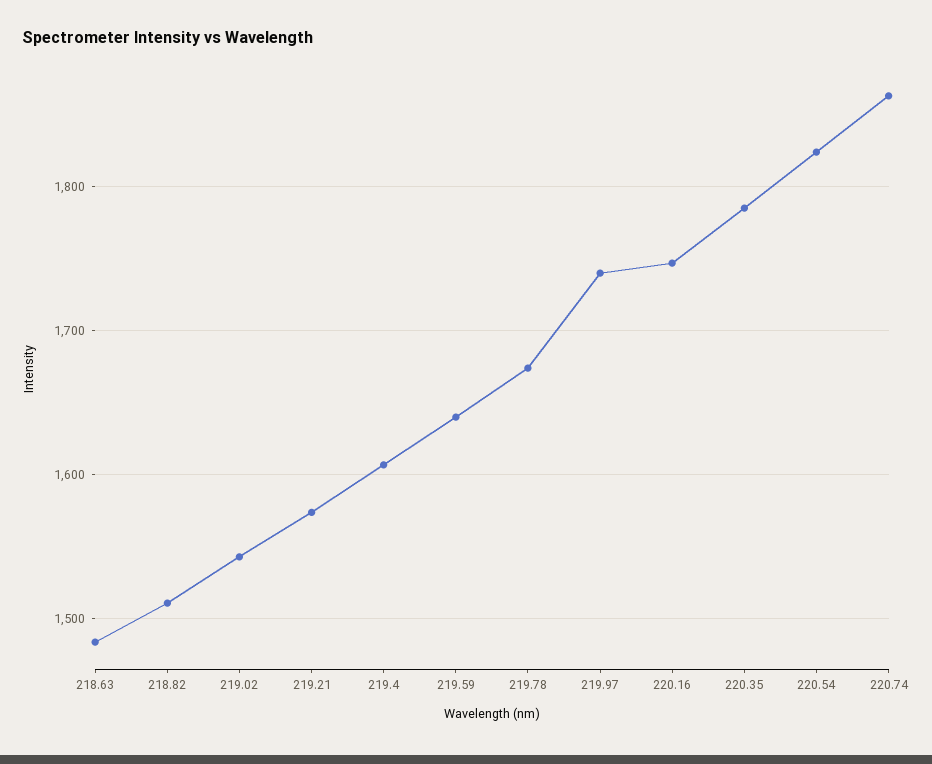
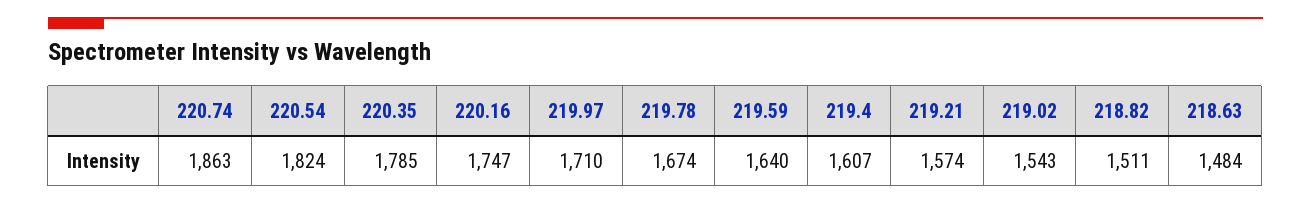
219.97: 1740 -> 1710

